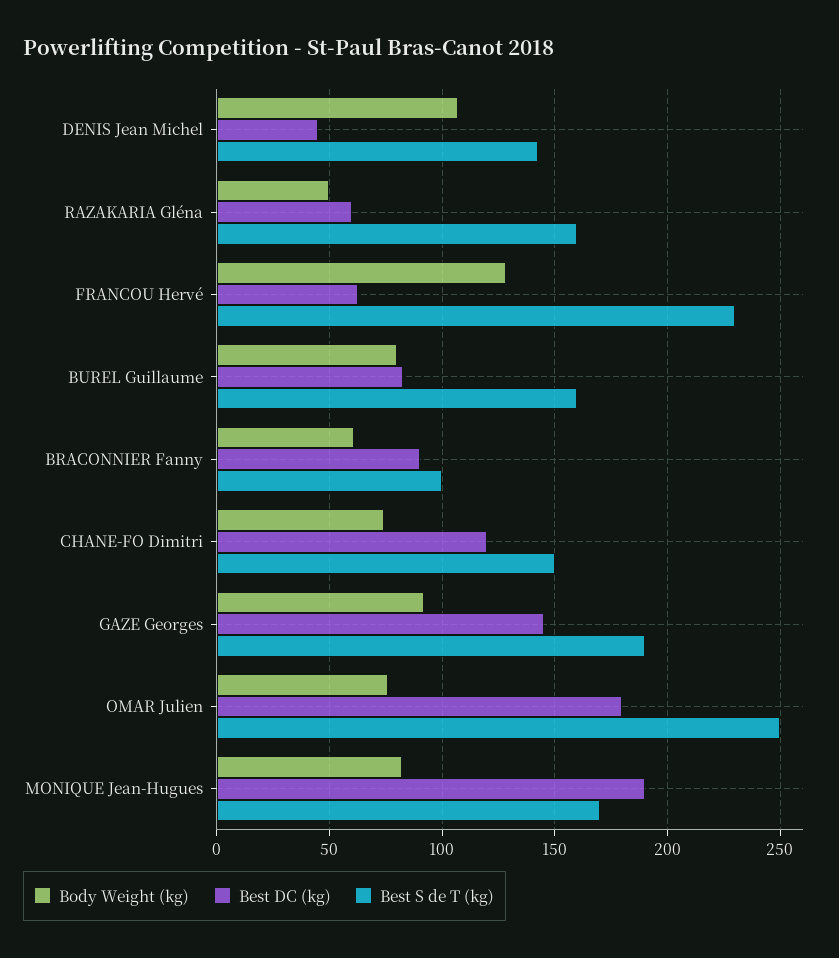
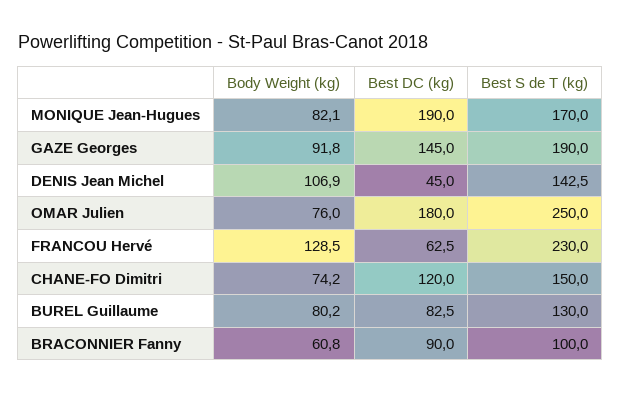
Body Weight (kg), RAZAKARIA Gléna: 50 -> none
Best DC (kg), RAZAKARIA Gléna: 60 -> none
Best S de T (kg), RAZAKARIA Gléna: 160 -> none
Best S de T (kg), BUREL Guillaume: 160 -> 130

